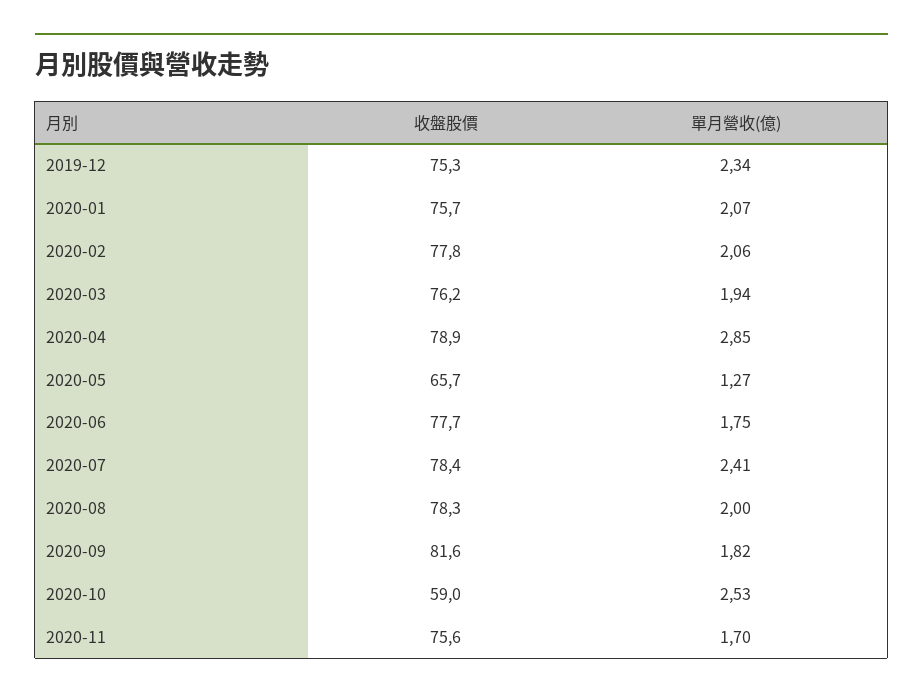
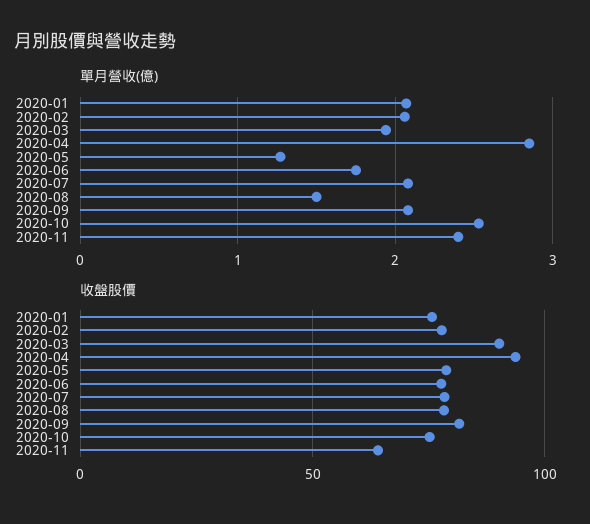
收盤股價, 2019-12: 75.3 -> none
單月營收(億), 2019-12: 2.34 -> none
收盤股價, 2020-03: 76.2 -> 90
收盤股價, 2020-04: 78.9 -> 95
收盤股價, 2020-05: 65.7 -> 80
單月營收(億), 2020-07: 2.41 -> 2.1
單月營收(億), 2020-08: 2 -> 1.5
單月營收(億), 2020-09: 1.82 -> 2.1
收盤股價, 2020-10: 59 -> 75
收盤股價, 2020-11: 75.6 -> 65
單月營收(億), 2020-11: 1.7 -> 2.4

